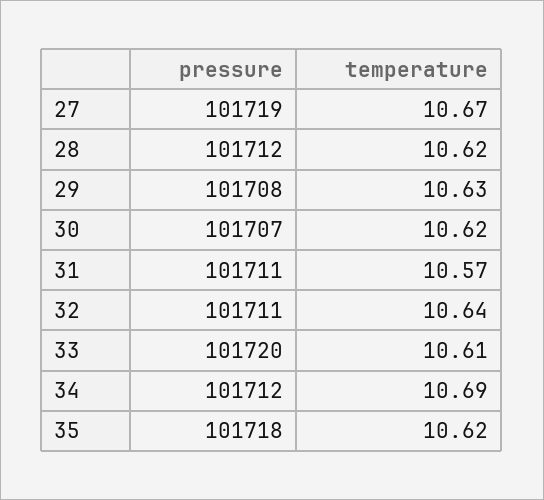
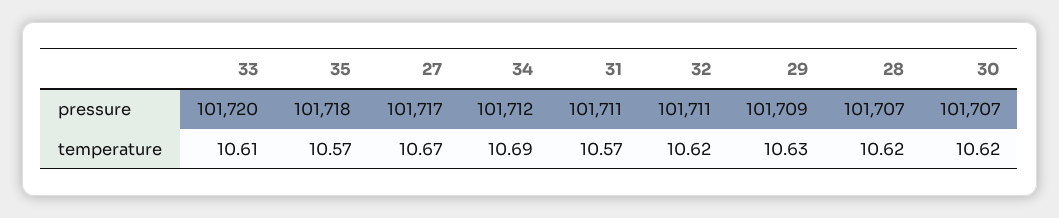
pressure, 27: 101719 -> 101717
pressure, 28: 101712 -> 101707
pressure, 29: 101708 -> 101709
temperature, 32: 10.64 -> 10.62
temperature, 35: 10.62 -> 10.57

